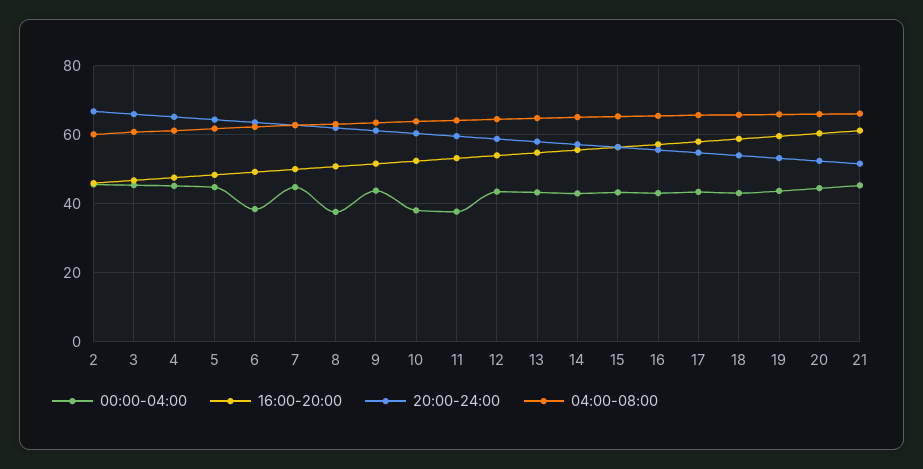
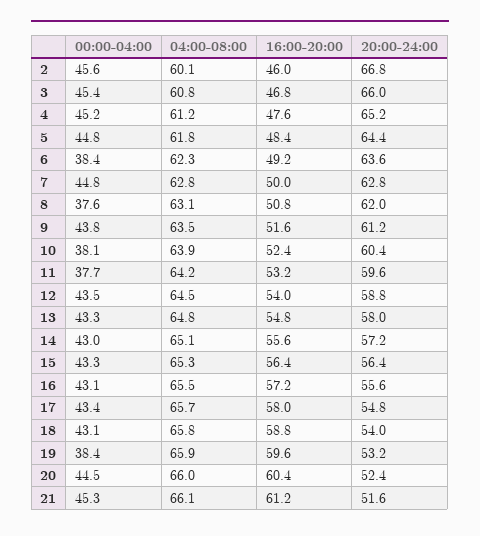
00:00-04:00, 19: 44 -> 38.4

